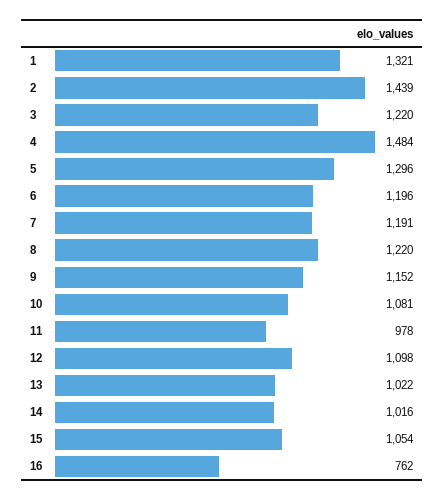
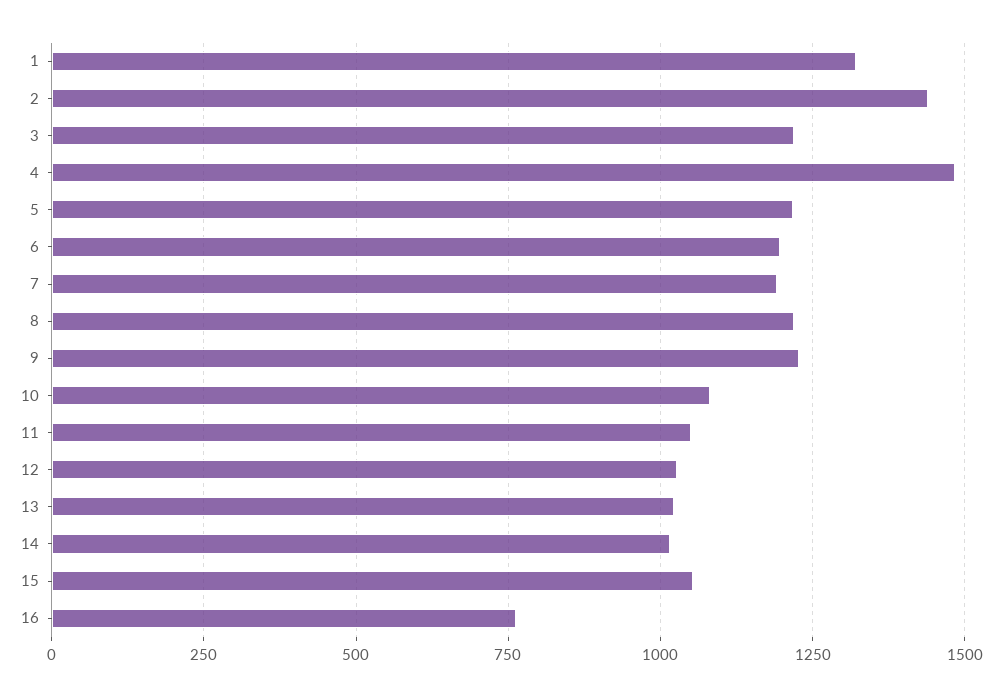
5: 1296 -> 1225
9: 1152 -> 1225
11: 978 -> 1050
12: 1098 -> 1025

